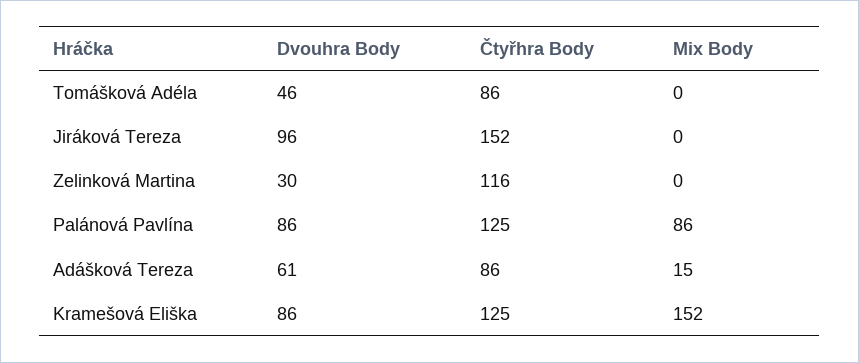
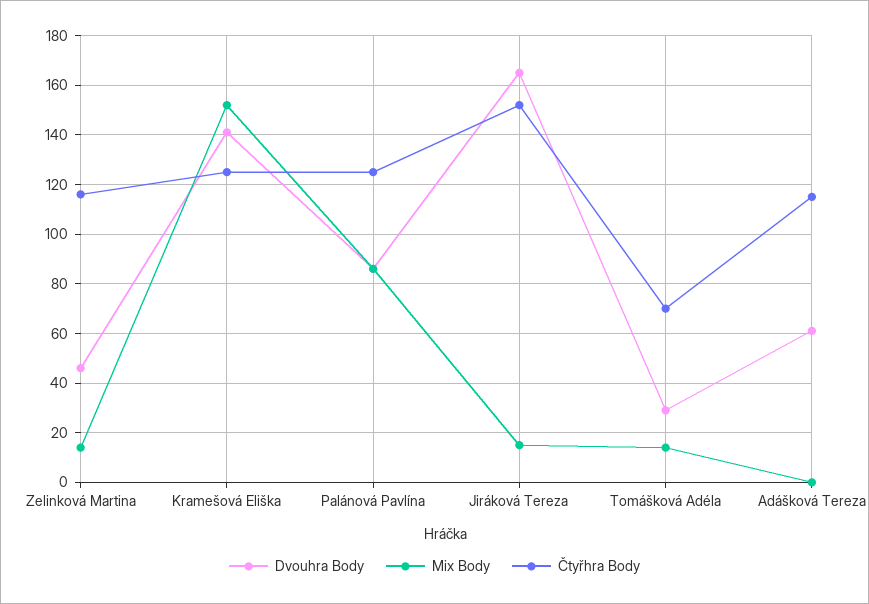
Dvouhra Body, Tomášková Adéla: 46 -> 30
Čtyřhra Body, Tomášková Adéla: 86 -> 70
Mix Body, Tomášková Adéla: 0 -> 15
Dvouhra Body, Jiráková Tereza: 96 -> 165
Mix Body, Jiráková Tereza: 0 -> 15
Dvouhra Body, Zelinková Martina: 30 -> 45
Mix Body, Zelinková Martina: 0 -> 15
Čtyřhra Body, Adášková Tereza: 86 -> 115
Mix Body, Adášková Tereza: 15 -> 0
Dvouhra Body, Kramešová Eliška: 86 -> 140

